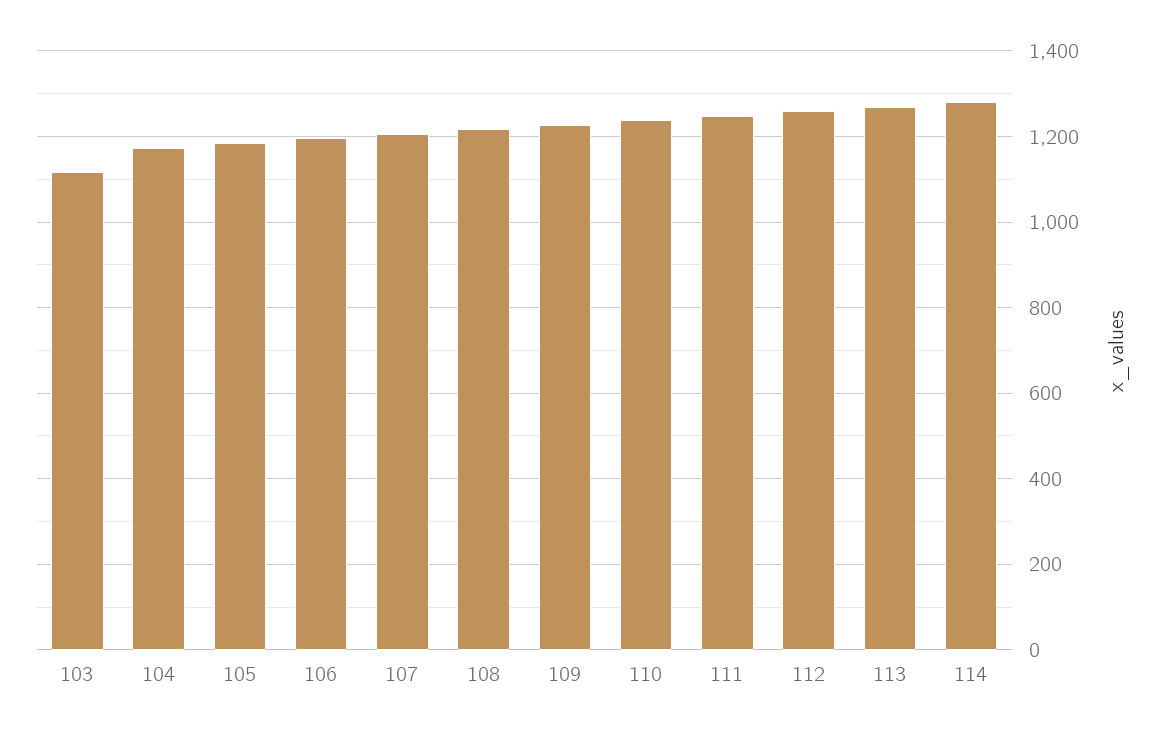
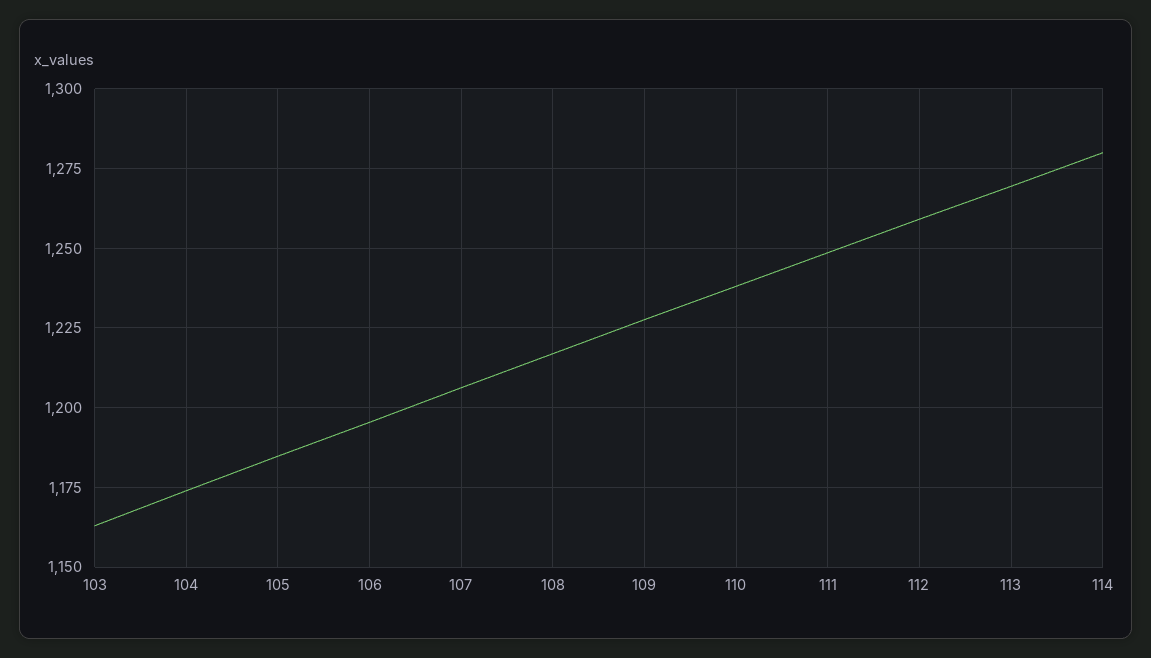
103: 1120 -> 1162.5

